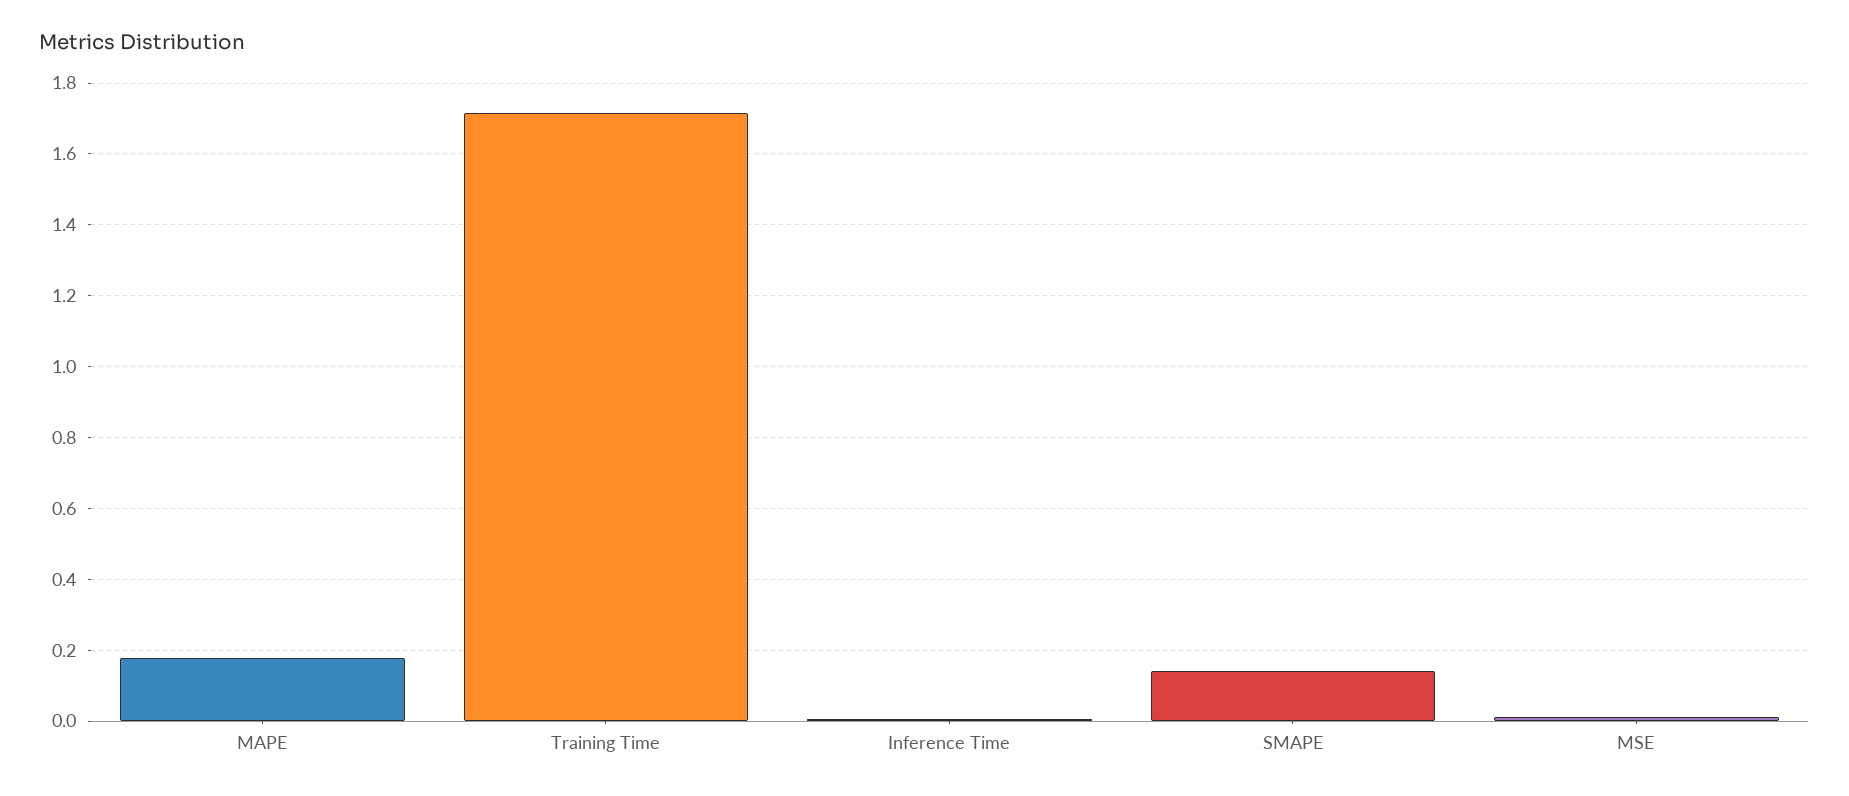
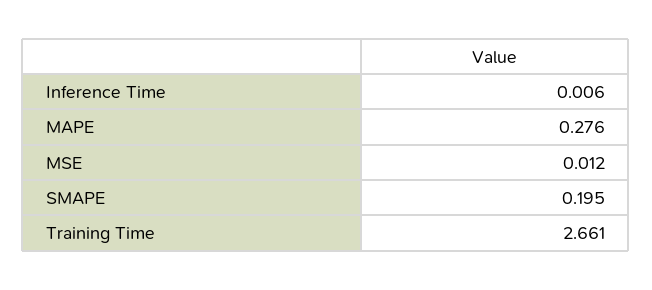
MAPE: 0.18 -> 0.276
Training Time: 1.72 -> 2.661
SMAPE: 0.14 -> 0.195

